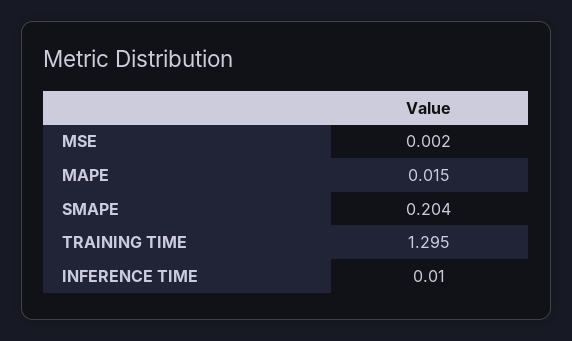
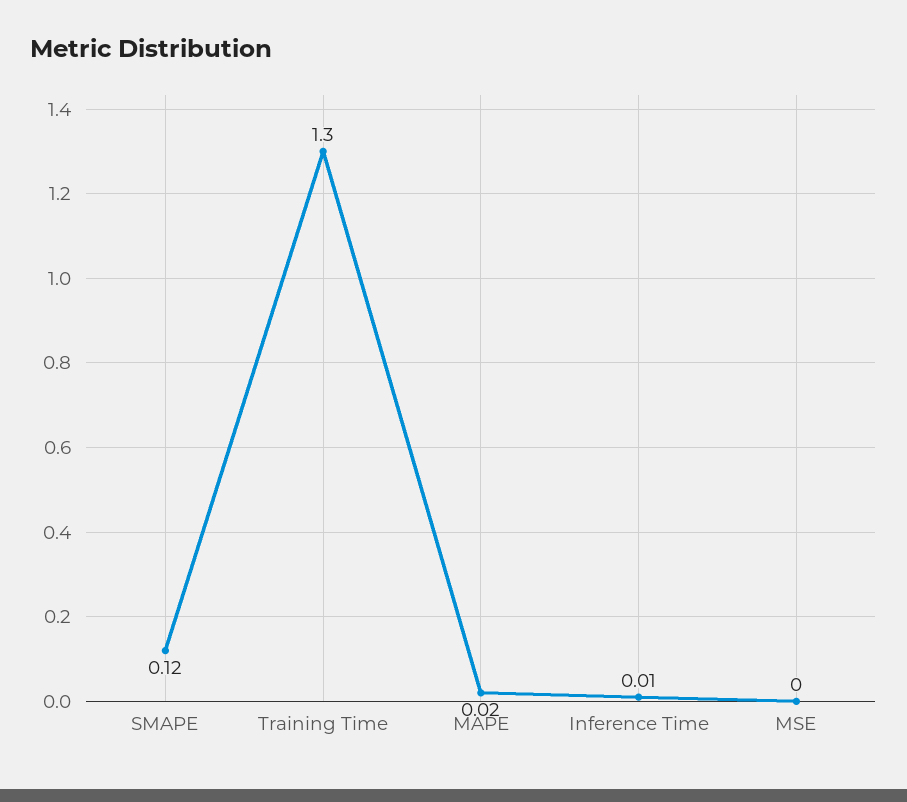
SMAPE: 0.204 -> 0.12

